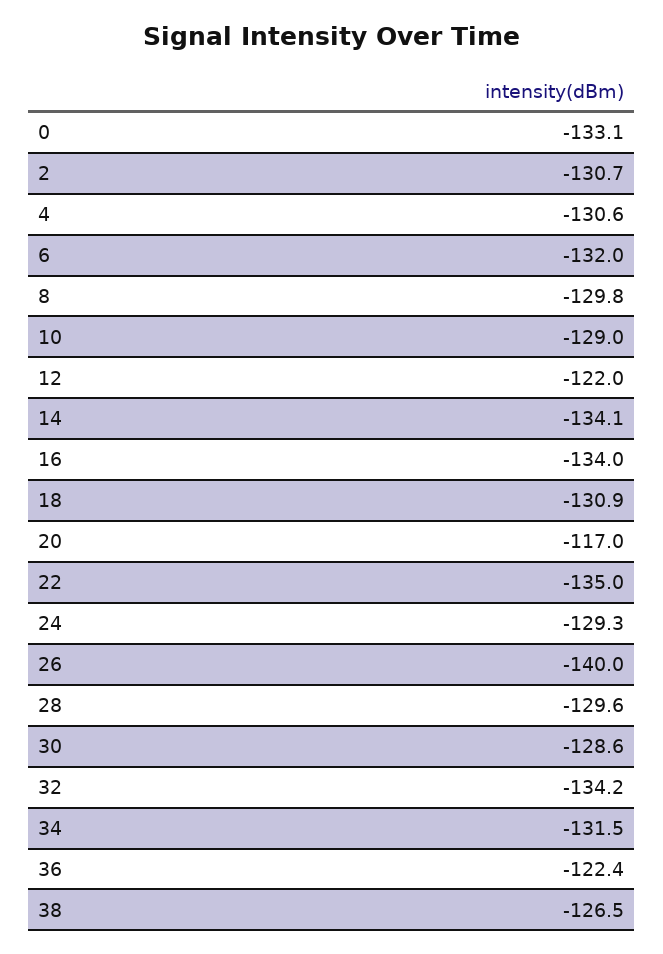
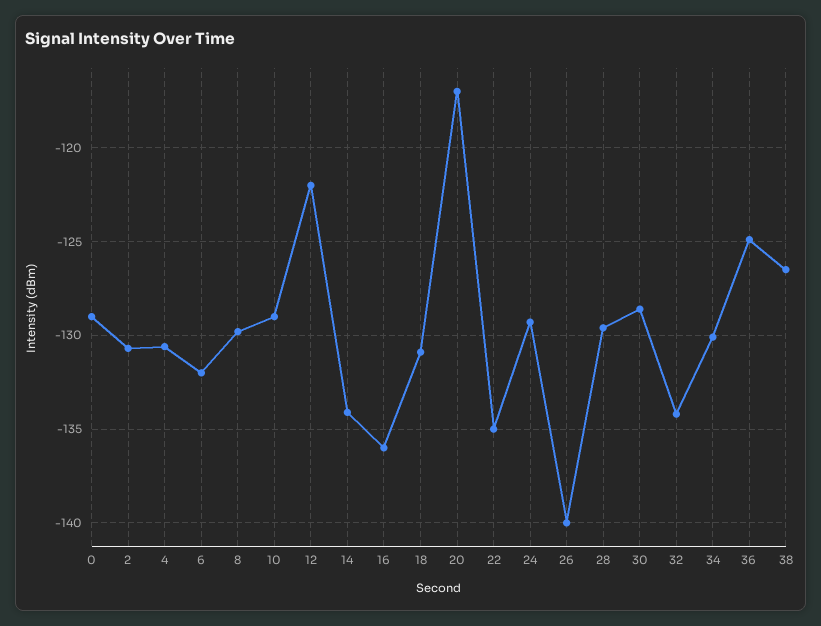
0: -133.1 -> -129
16: -134 -> -136
34: -131.5 -> -130
36: -122.4 -> -125

